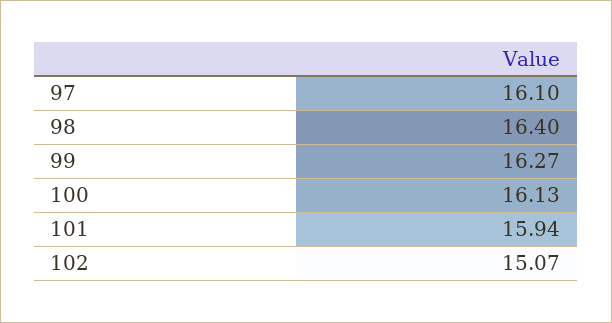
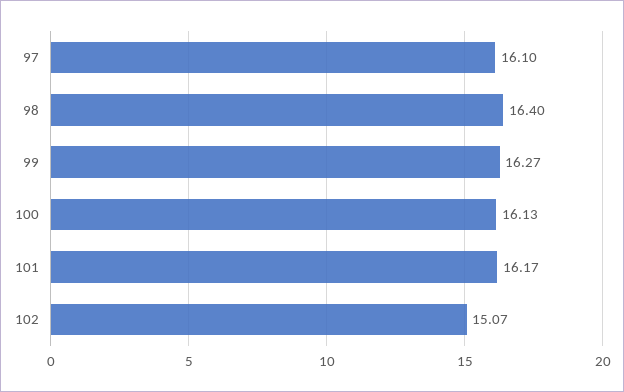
101: 15.94 -> 16.17

